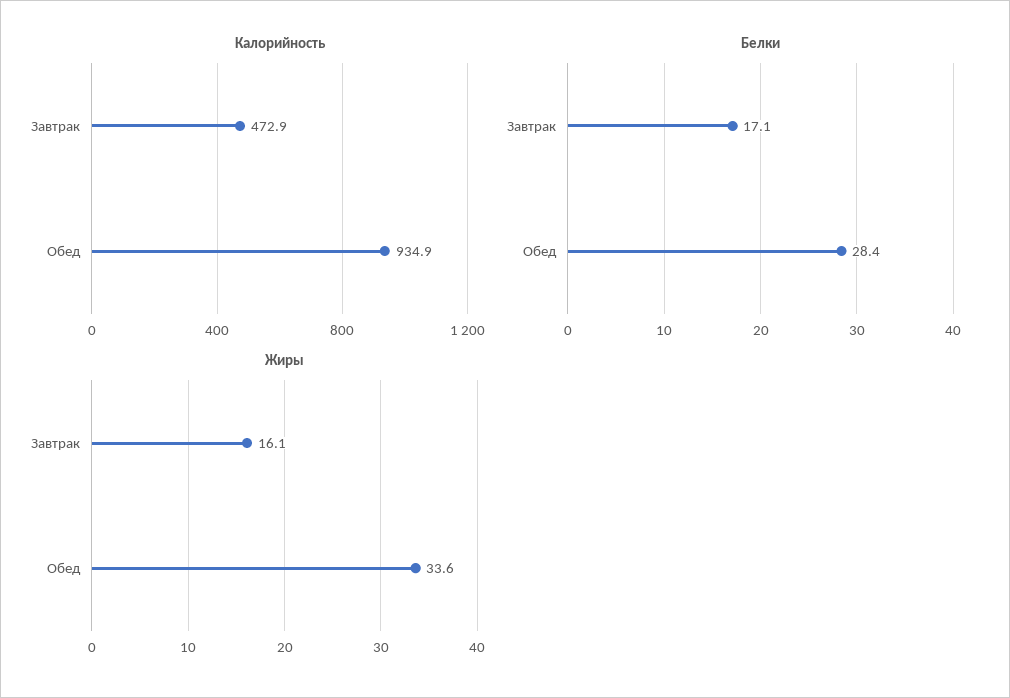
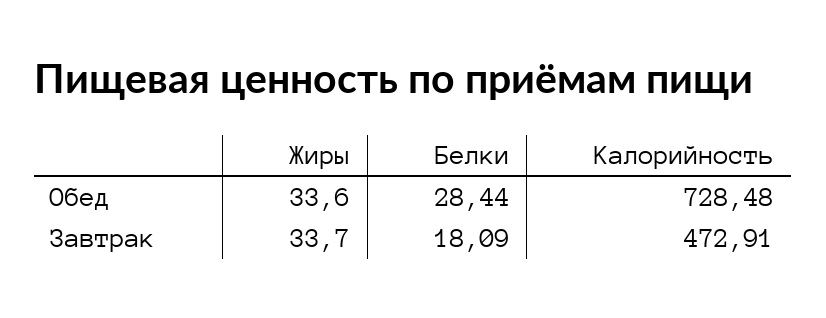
Калорийность, Обед: 934.9 -> 728.48
Белки, Завтрак: 17.1 -> 18.09
Жиры, Завтрак: 16.1 -> 33.7

